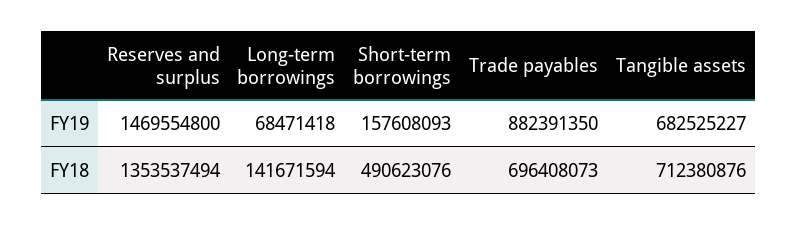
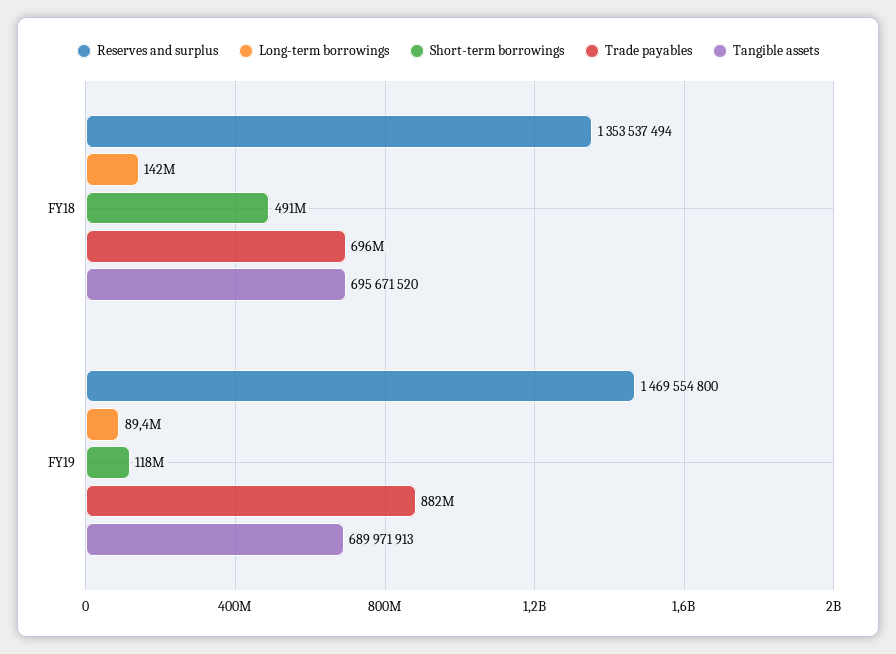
Long-term borrowings, FY19: 68471418 -> 89400000
Short-term borrowings, FY19: 157608093 -> 118000000
Tangible assets, FY19: 682525227 -> 689971913
Tangible assets, FY18: 712380876 -> 695671520

